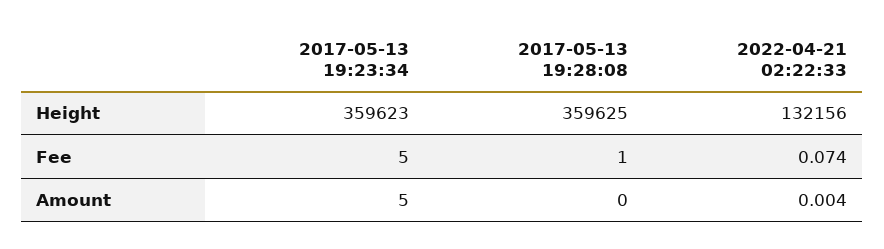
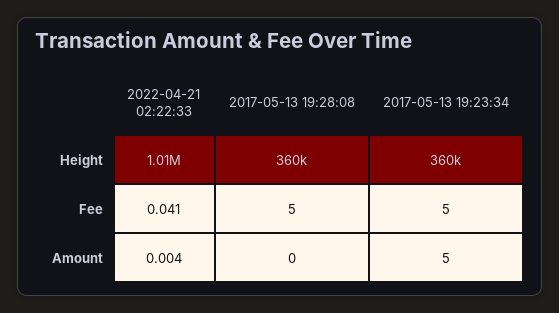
2022-04-21 02:22:33, Height: 132156 -> 1010000
2017-05-13 19:28:08, Fee: 1 -> 5
2022-04-21 02:22:33, Fee: 0.074 -> 0.041

